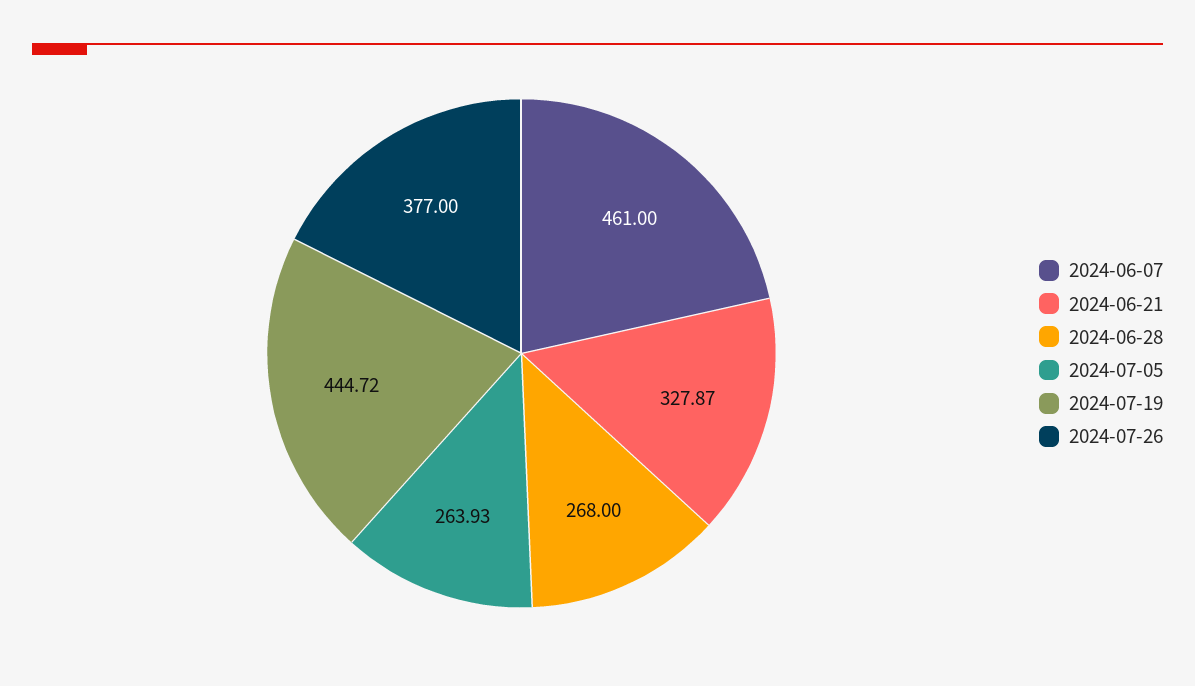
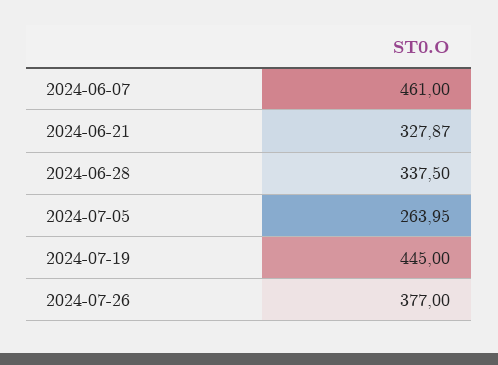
2024-06-28: 268 -> 337.5
2024-07-05: 263.93 -> 263.95
2024-07-19: 444.72 -> 445

